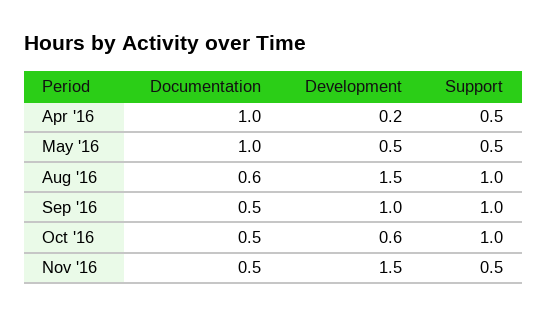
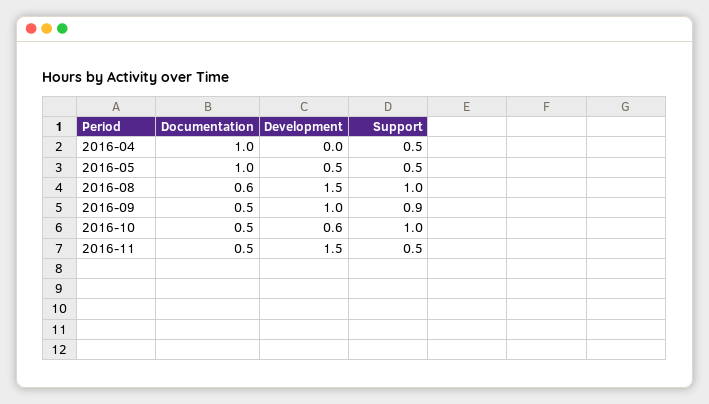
Development, Apr '16: 0.2 -> 0
Support, Sep '16: 1 -> 0.9

